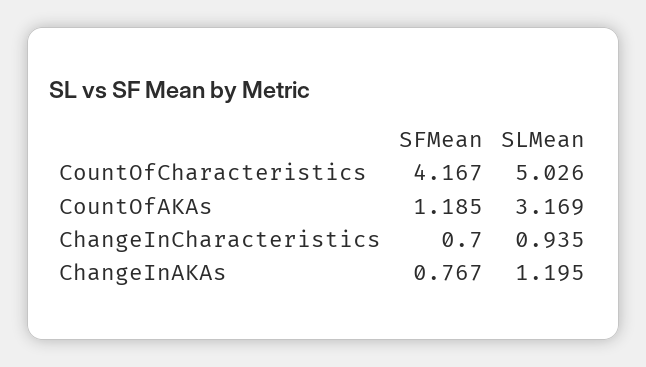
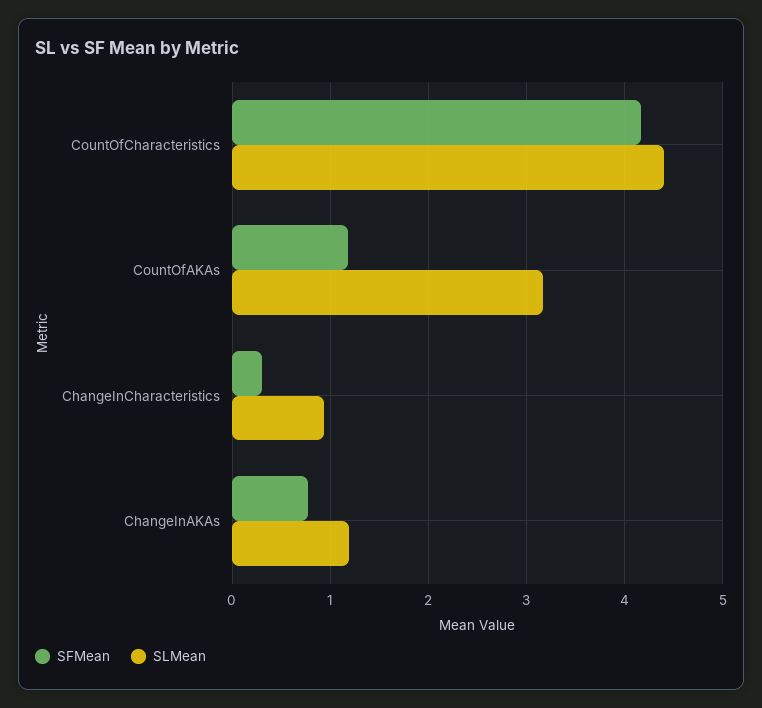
SLMean, CountOfCharacteristics: 5.026 -> 4.4
SFMean, ChangeInCharacteristics: 0.7 -> 0.3

